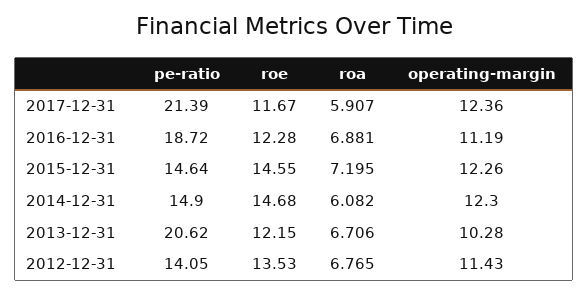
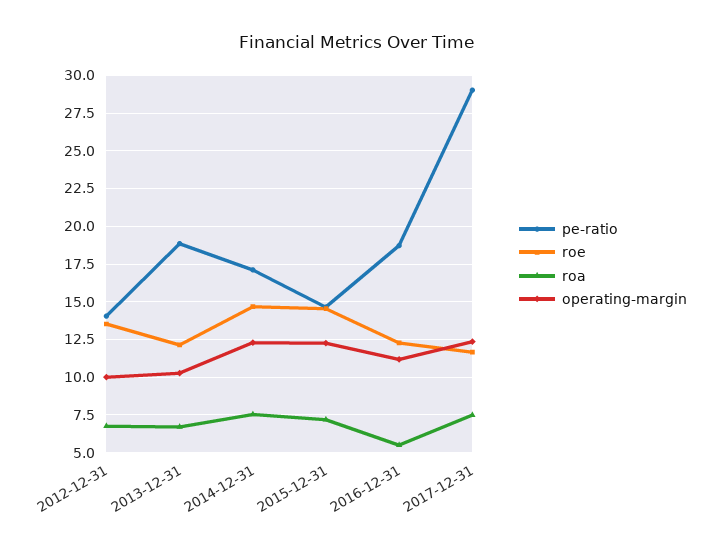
pe-ratio, 2017-12-31: 21.39 -> 29
roa, 2017-12-31: 5.907 -> 7.5
roa, 2016-12-31: 6.881 -> 5.5
pe-ratio, 2014-12-31: 14.9 -> 17
roa, 2014-12-31: 6.082 -> 7.5
pe-ratio, 2013-12-31: 20.62 -> 19
operating-margin, 2012-12-31: 11.43 -> 10

